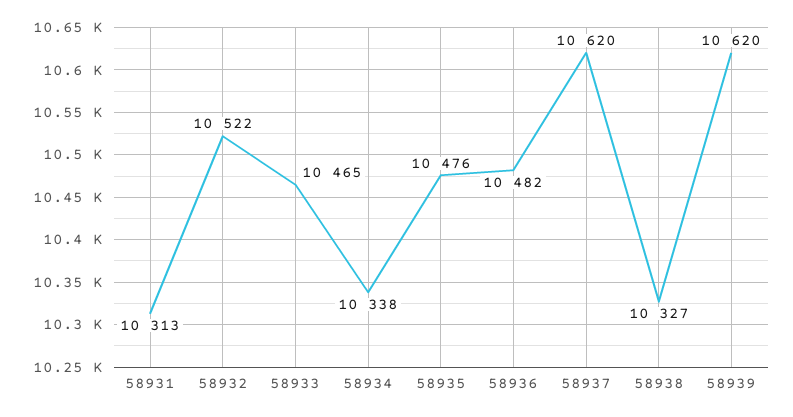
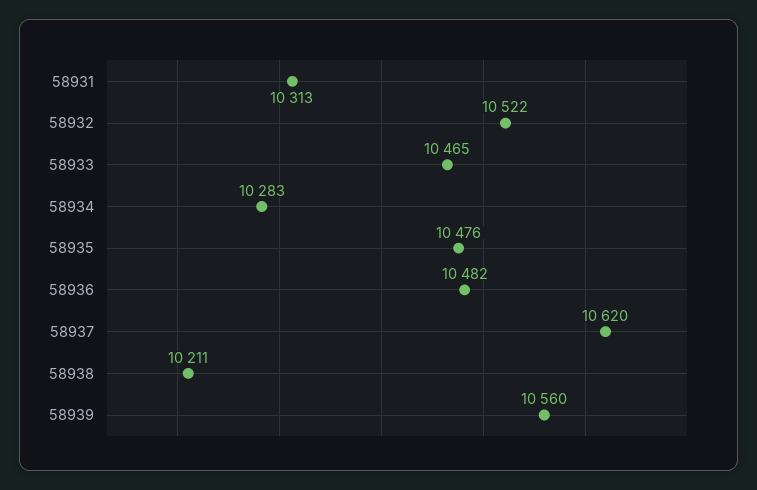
58934: 10338 -> 10283
58938: 10327 -> 10211
58939: 10620 -> 10560

